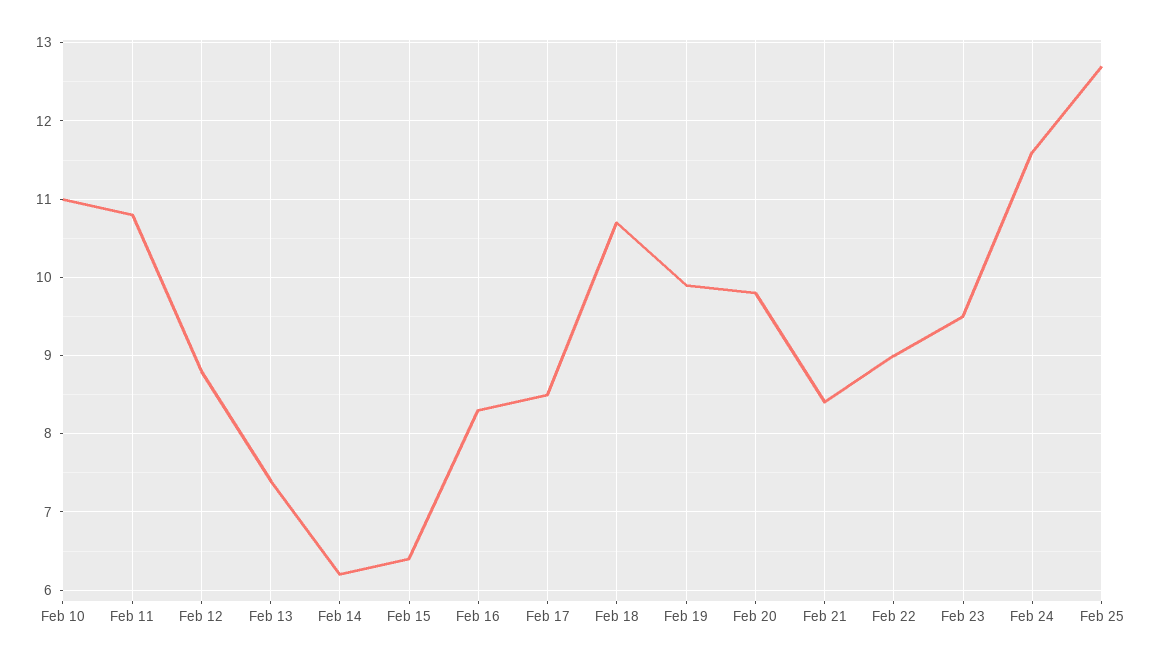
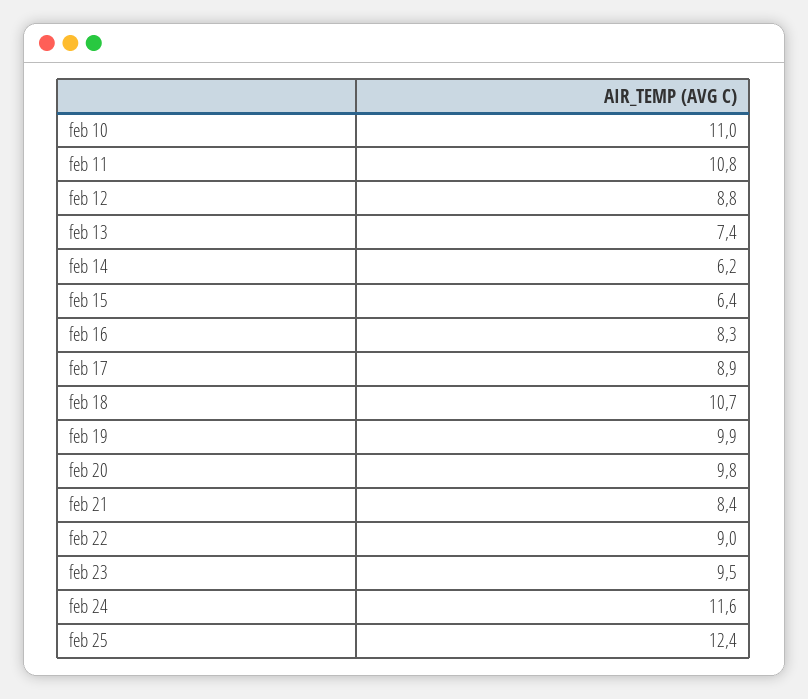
Feb 17: 8.5 -> 8.9
Feb 25: 12.7 -> 12.4

